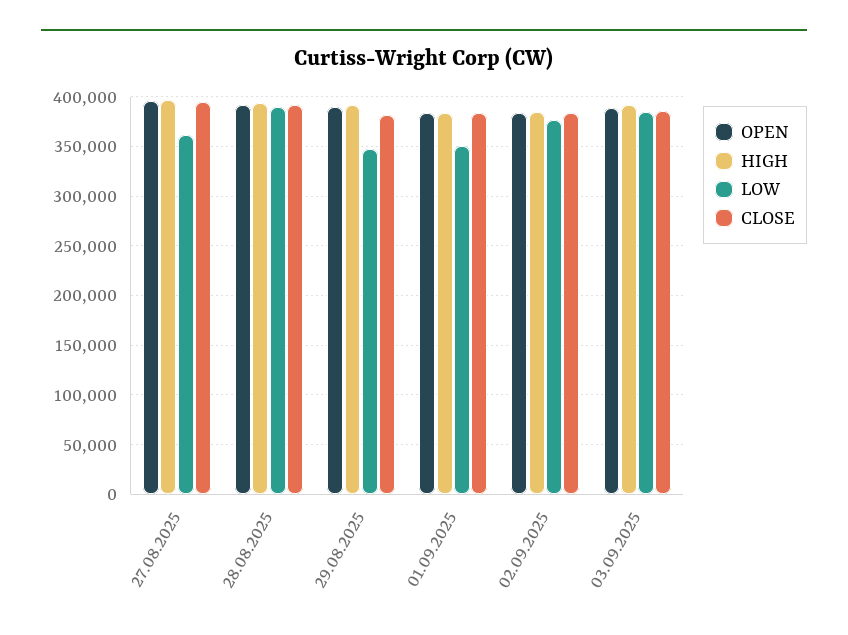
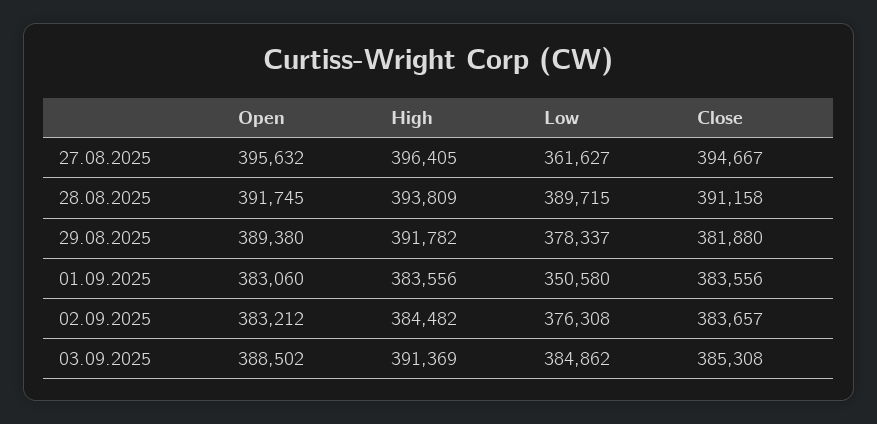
LOW, 29.08.2025: 350000 -> 378337

